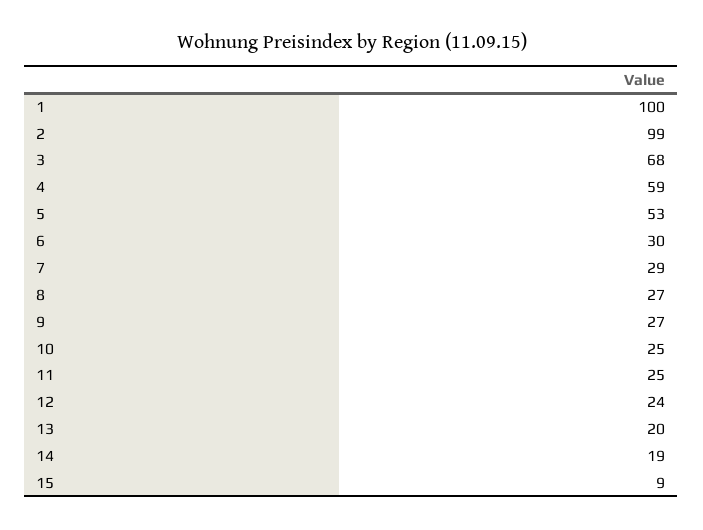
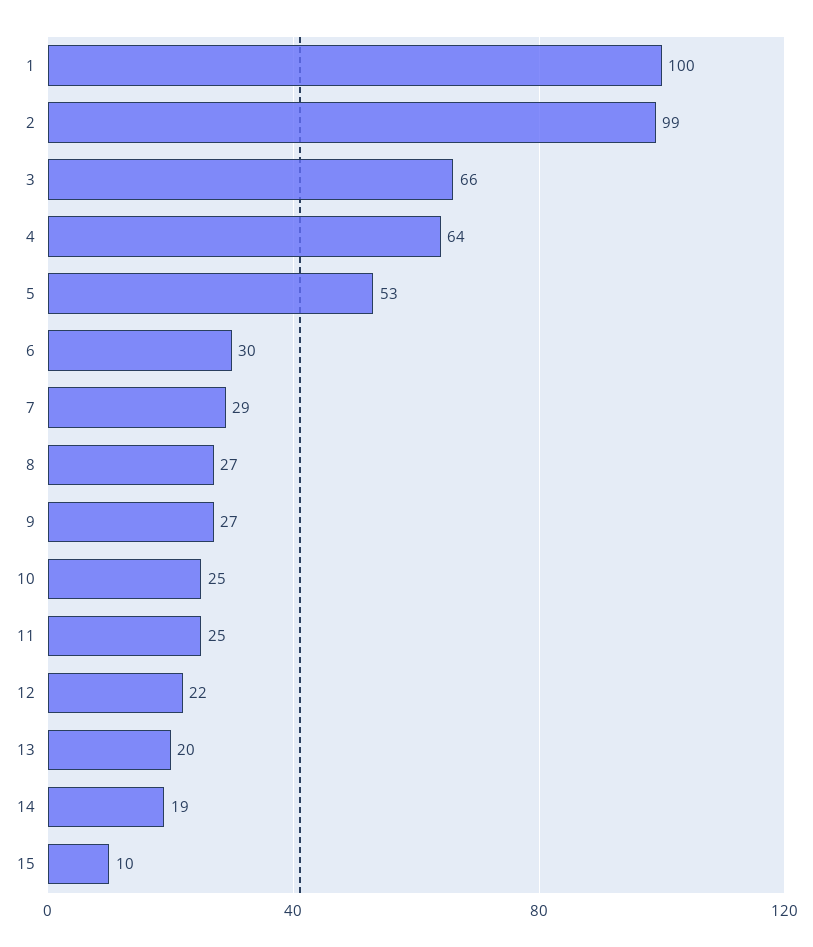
3: 68 -> 66
4: 59 -> 64
12: 24 -> 22
15: 9 -> 10

